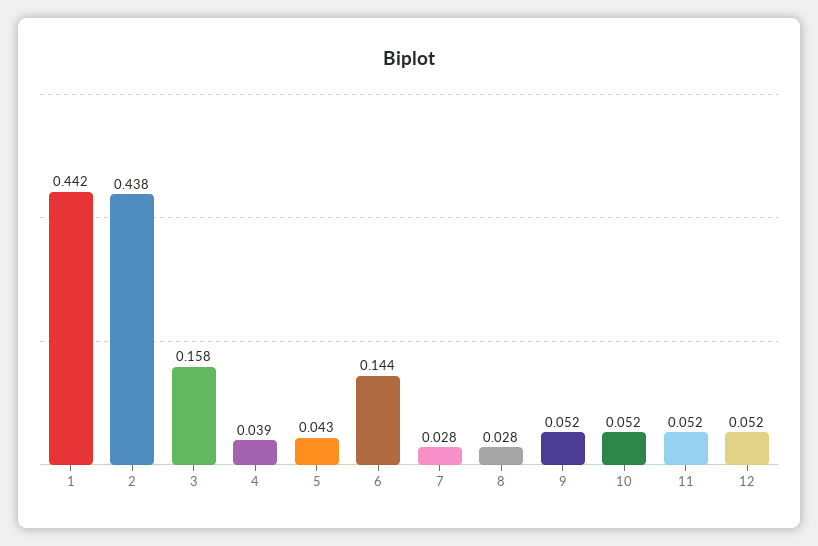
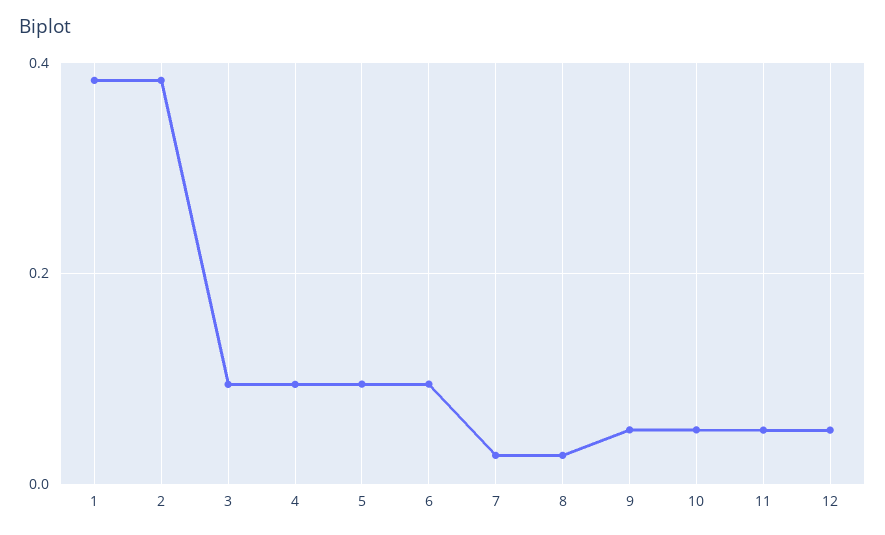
1: 0.442 -> 0.38
2: 0.438 -> 0.38
3: 0.158 -> 0.1
4: 0.039 -> 0.1
5: 0.043 -> 0.1
6: 0.144 -> 0.1

